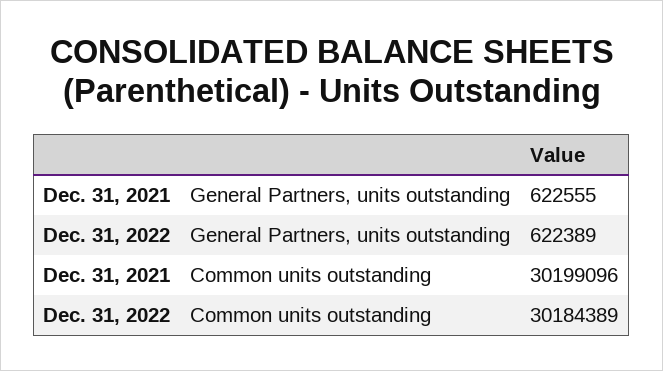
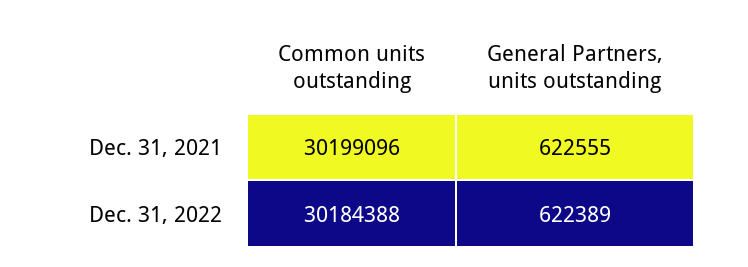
Dec. 31, 2022, Common units outstanding: 30184389 -> 30184388

